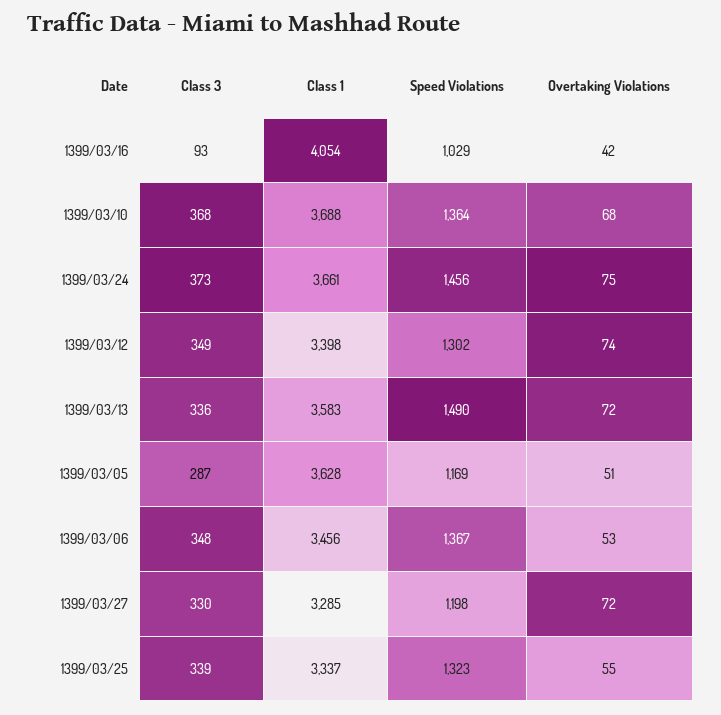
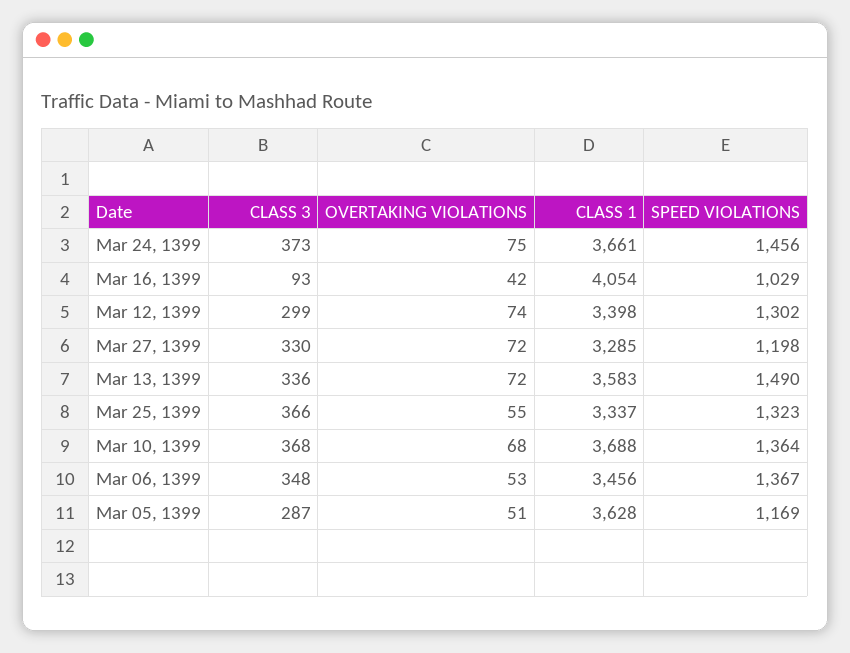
Class 3, 1399/03/12: 349 -> 299
Class 3, 1399/03/25: 339 -> 366

